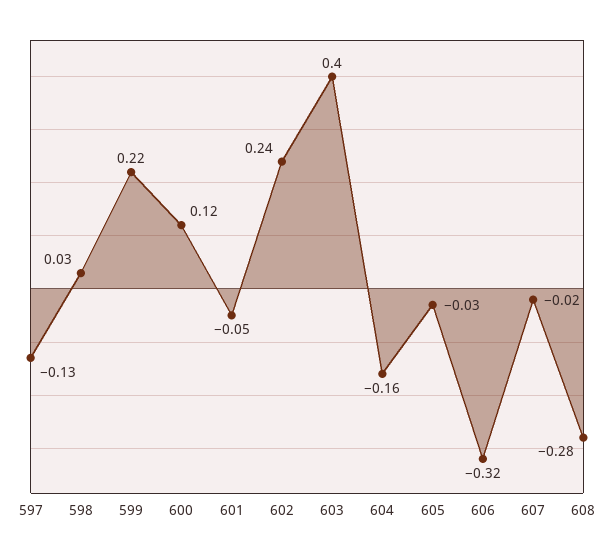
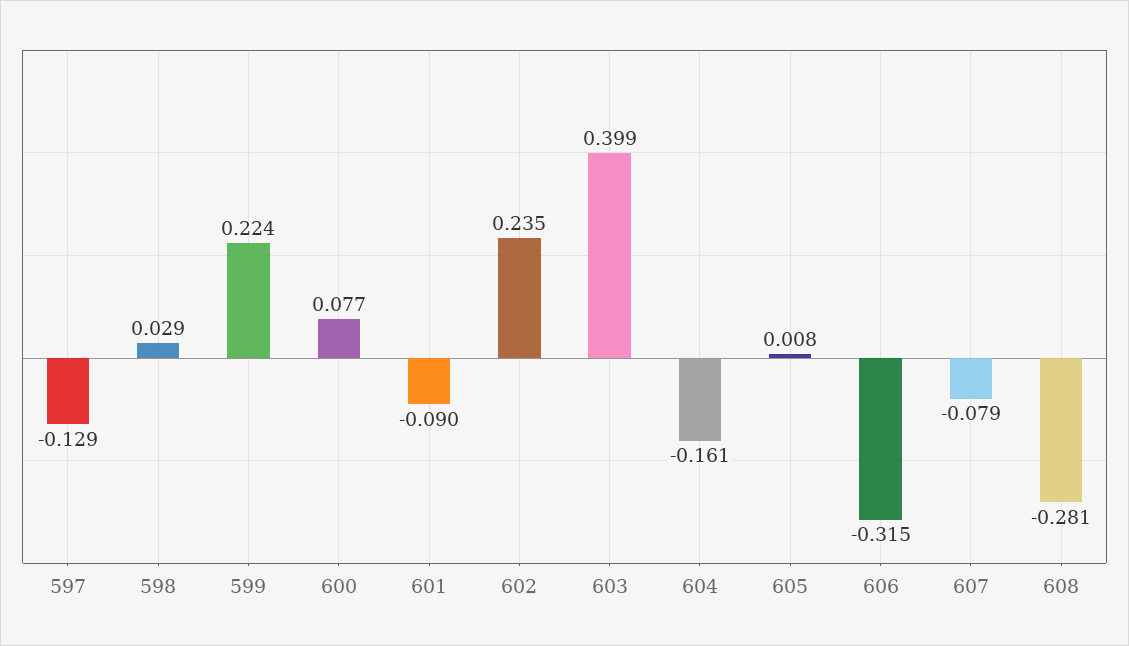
600: 0.12 -> 0.077
601: -0.05 -> -0.09
605: -0.03 -> 0.008
607: -0.02 -> -0.079

